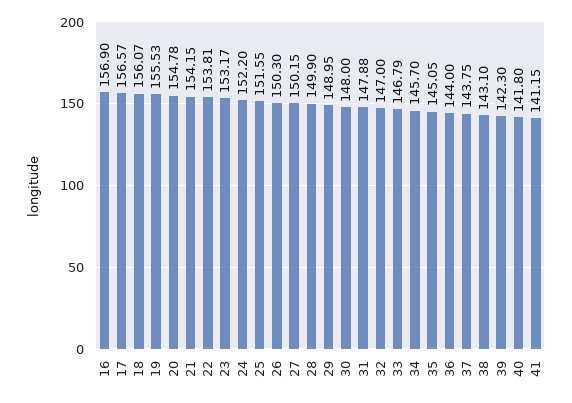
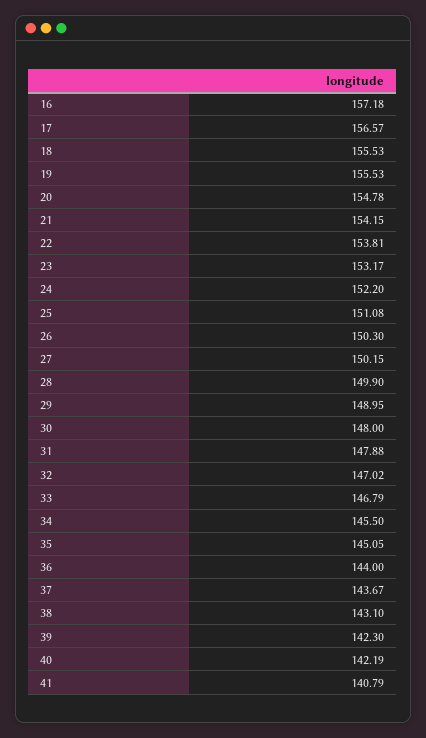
16: 156.9 -> 157.18
18: 156.07 -> 155.53
25: 151.55 -> 151.08
32: 147 -> 147.02
34: 145.7 -> 145.5
37: 143.75 -> 143.67
40: 141.8 -> 142.19
41: 141.15 -> 140.79

